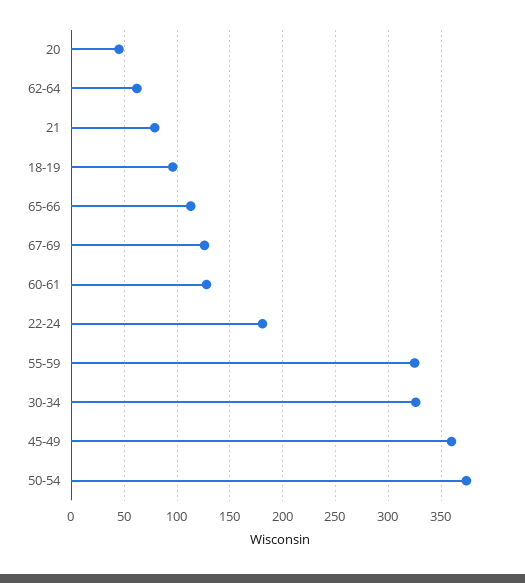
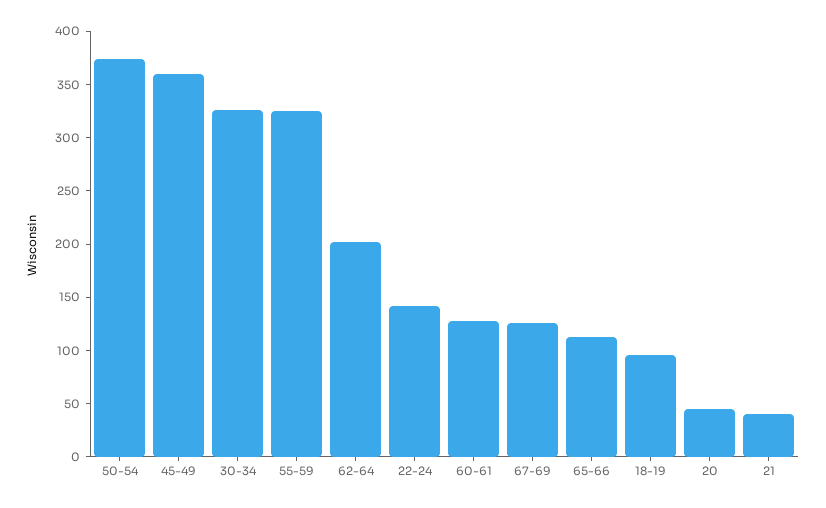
62-64: 60 -> 200
21: 80 -> 40
22-24: 180 -> 140

